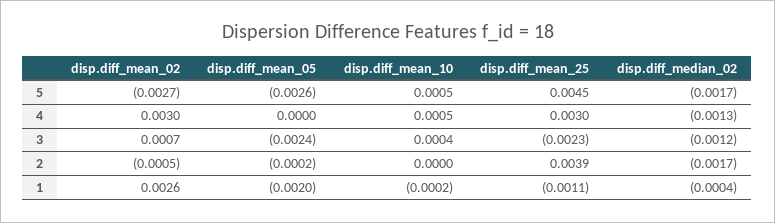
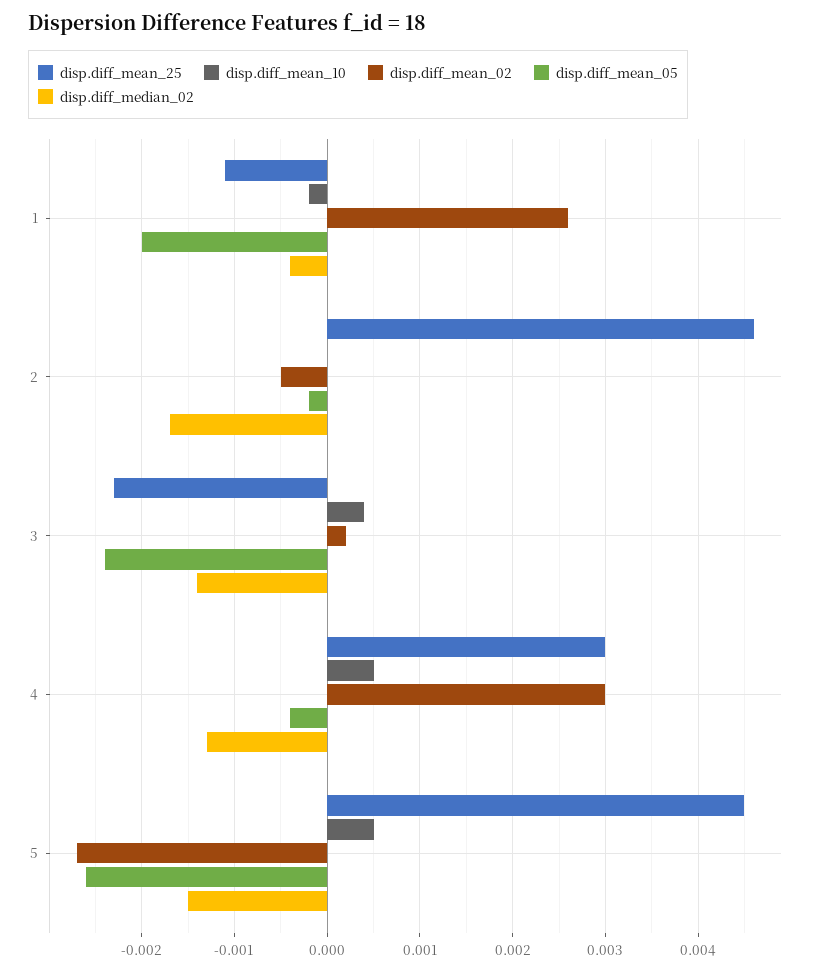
disp.diff_median_02, 5: -0.0017 -> -0.0015
disp.diff_mean_05, 4: 0 -> -0.0004
disp.diff_mean_02, 3: 0.0007 -> 0.0002
disp.diff_median_02, 3: -0.0012 -> -0.0014
disp.diff_mean_25, 2: 0.0039 -> 0.0046

